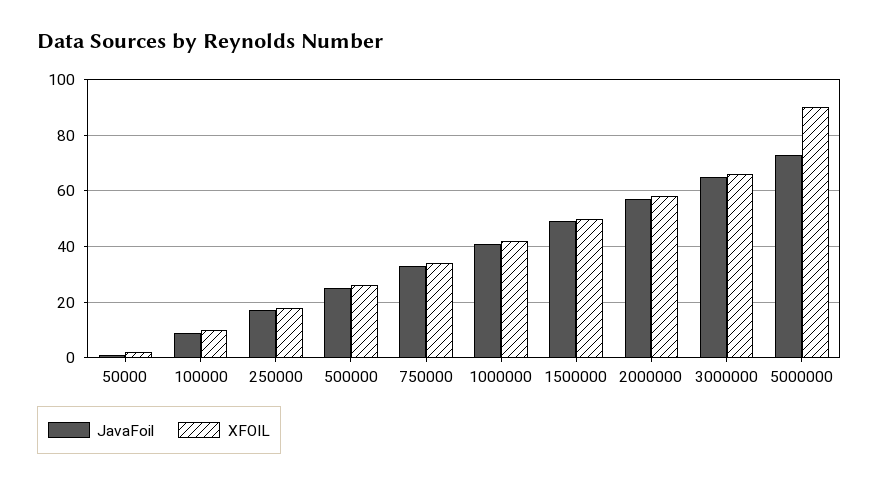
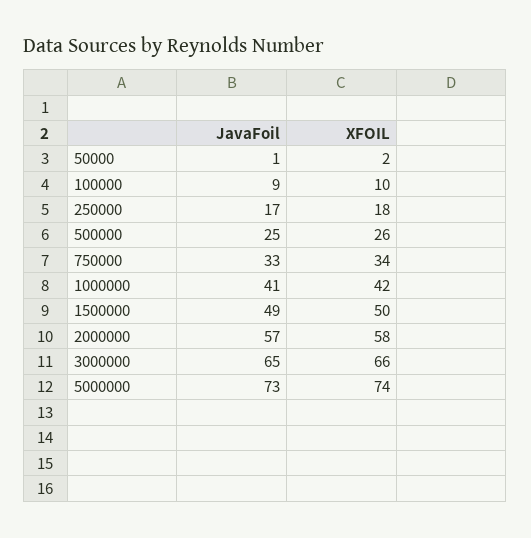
XFOIL, 5000000: 90 -> 74

